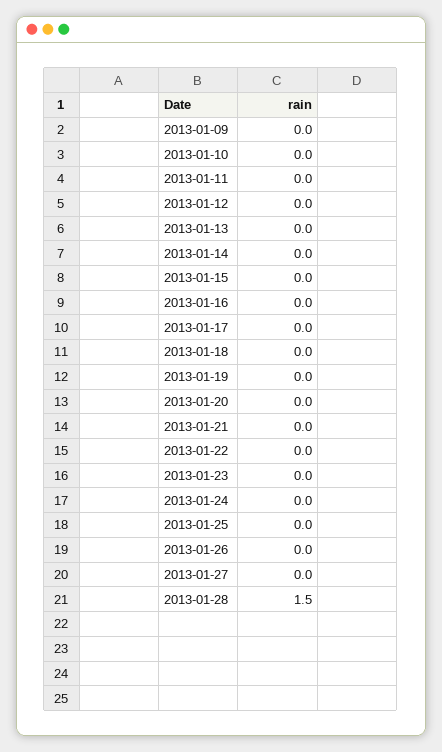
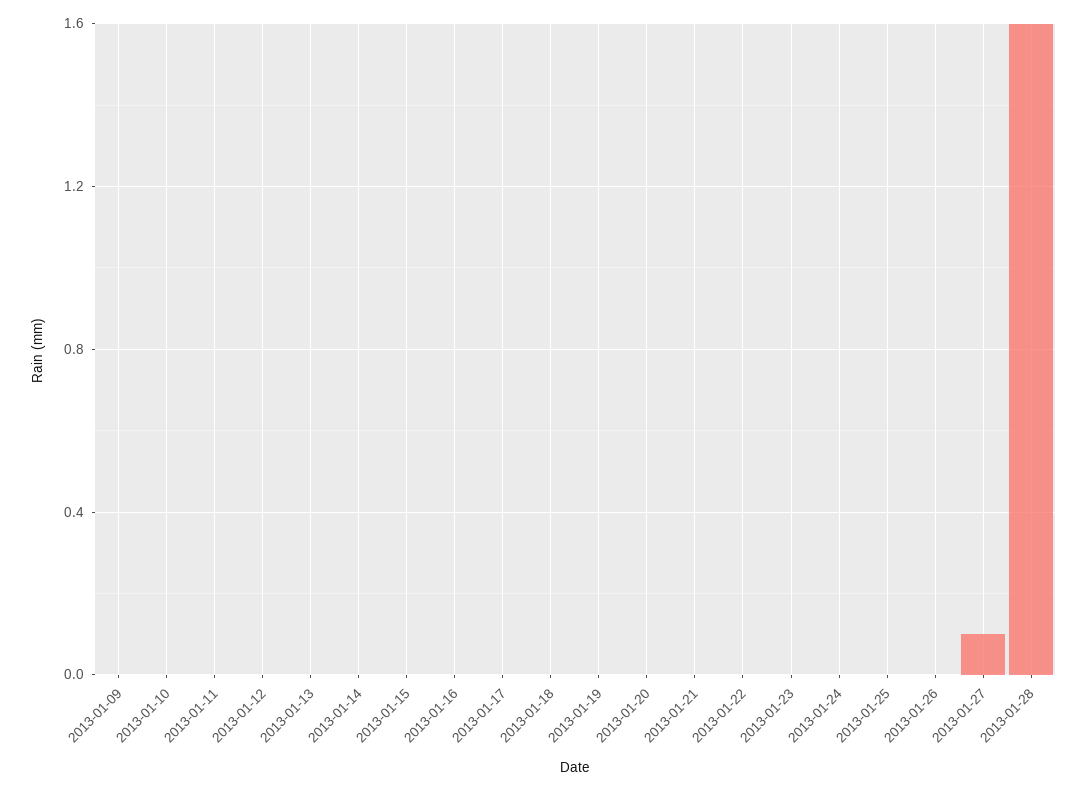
2013-01-27: 0 -> 0.1
2013-01-28: 1.5 -> 1.6

